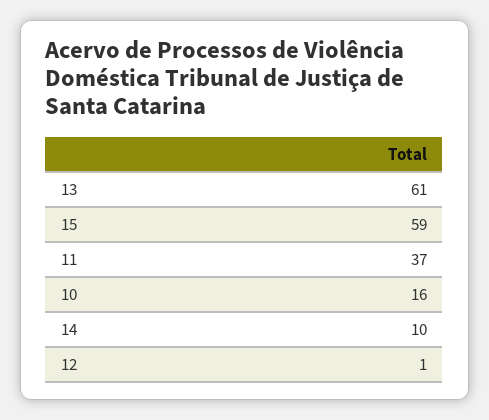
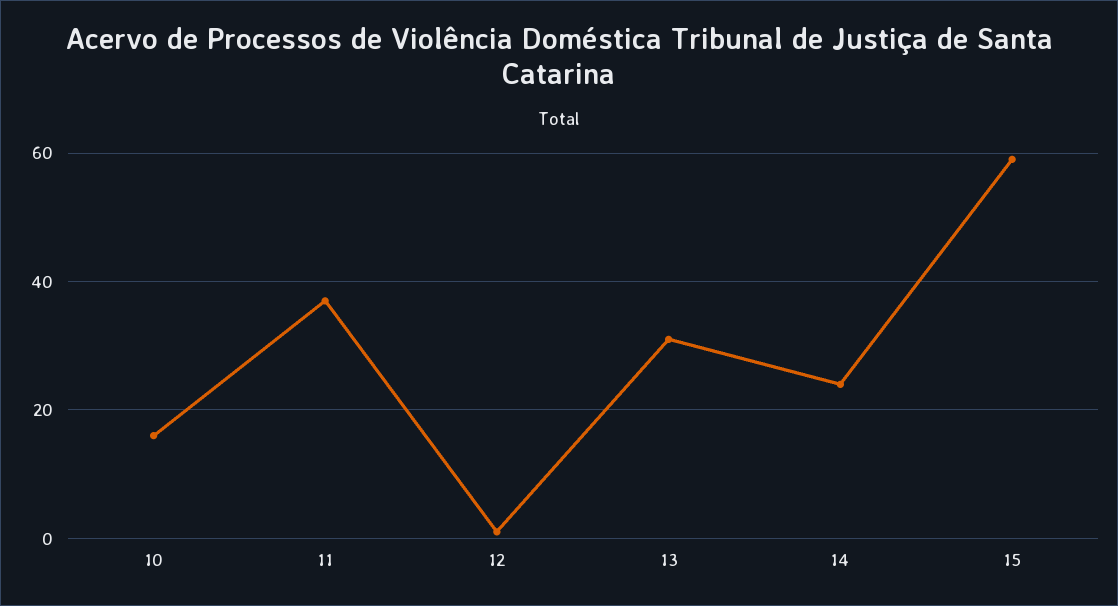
13: 61 -> 30
14: 10 -> 25

